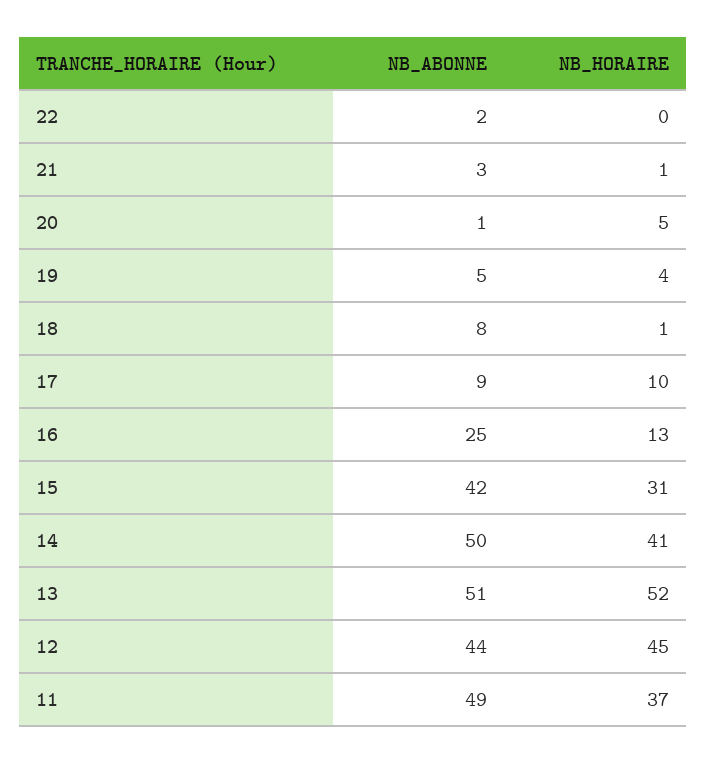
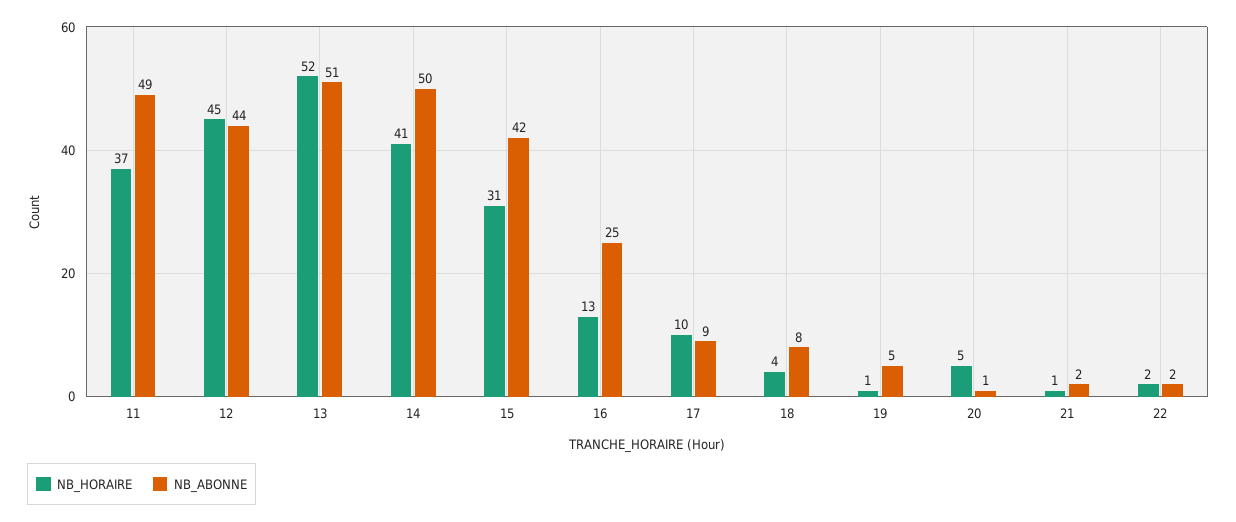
NB_HORAIRE, 22: 0 -> 2
NB_ABONNE, 21: 3 -> 2
NB_HORAIRE, 19: 4 -> 1
NB_HORAIRE, 18: 1 -> 4

